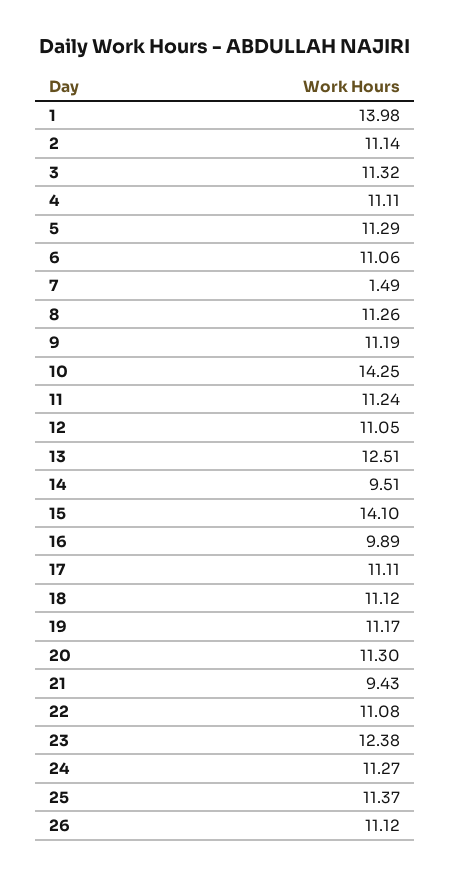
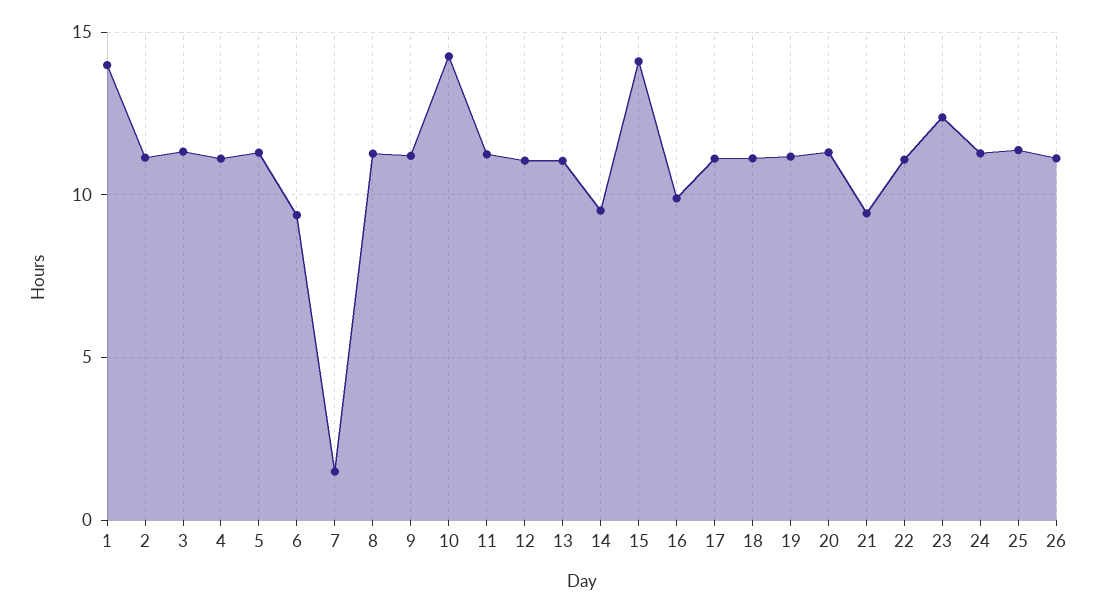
6: 11.06 -> 9.5
13: 12.51 -> 11

